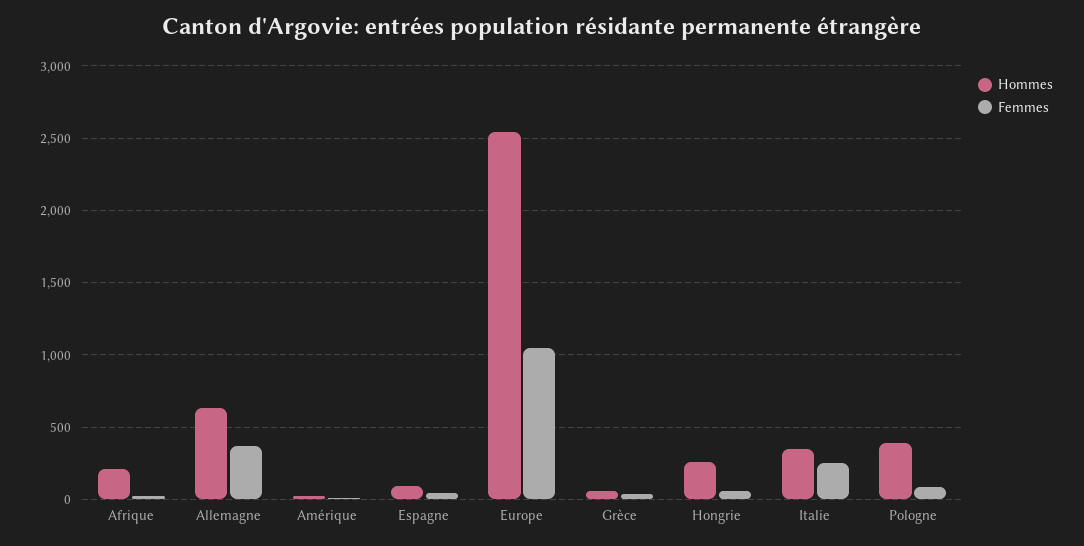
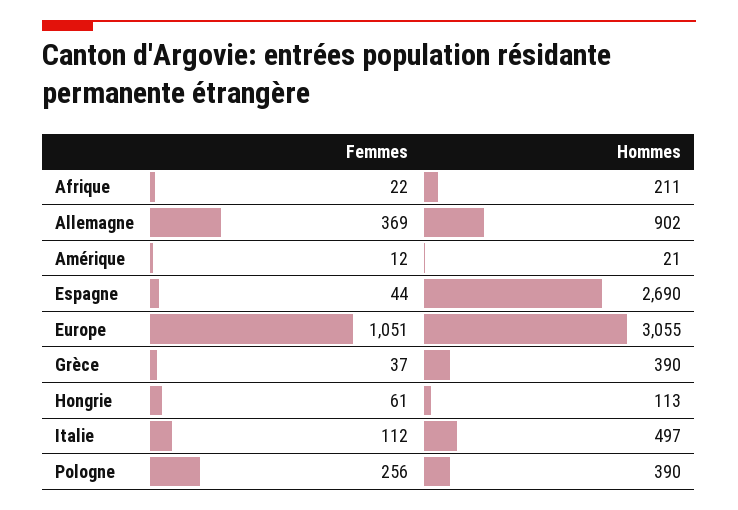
Hommes, Allemagne: 650 -> 902
Hommes, Espagne: 100 -> 2690
Hommes, Europe: 2550 -> 3055
Hommes, Grèce: 50 -> 390
Hommes, Hongrie: 250 -> 113
Hommes, Italie: 350 -> 497
Femmes, Italie: 250 -> 112
Femmes, Pologne: 100 -> 256

